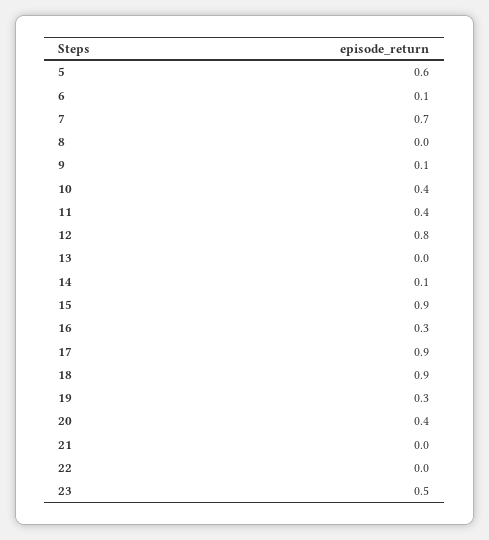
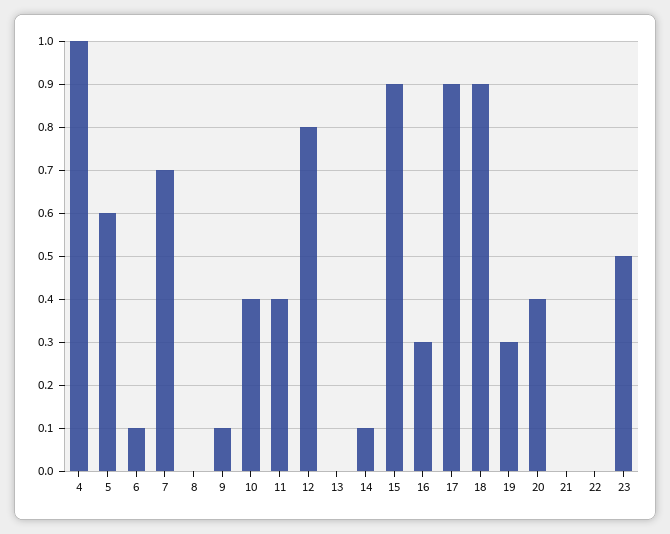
4: none -> 1

